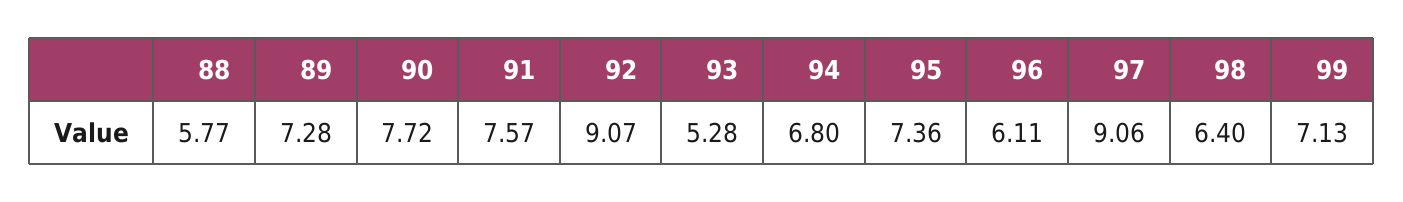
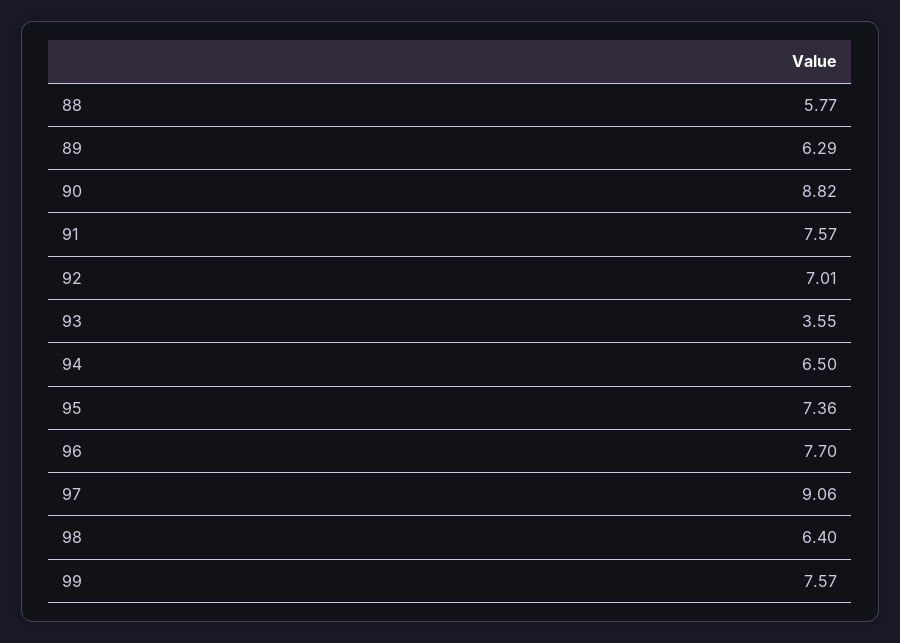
89: 7.28 -> 6.29
90: 7.72 -> 8.82
92: 9.07 -> 7.01
93: 5.28 -> 3.55
94: 6.8 -> 6.5
96: 6.11 -> 7.7
99: 7.13 -> 7.57

